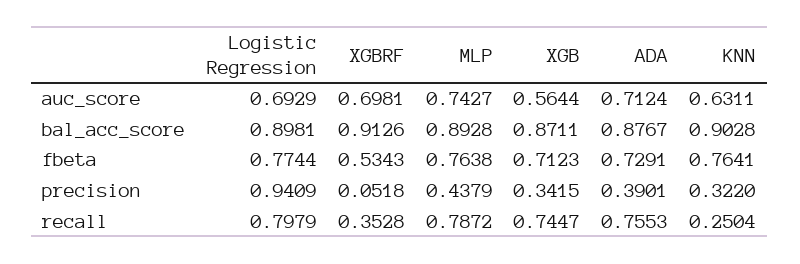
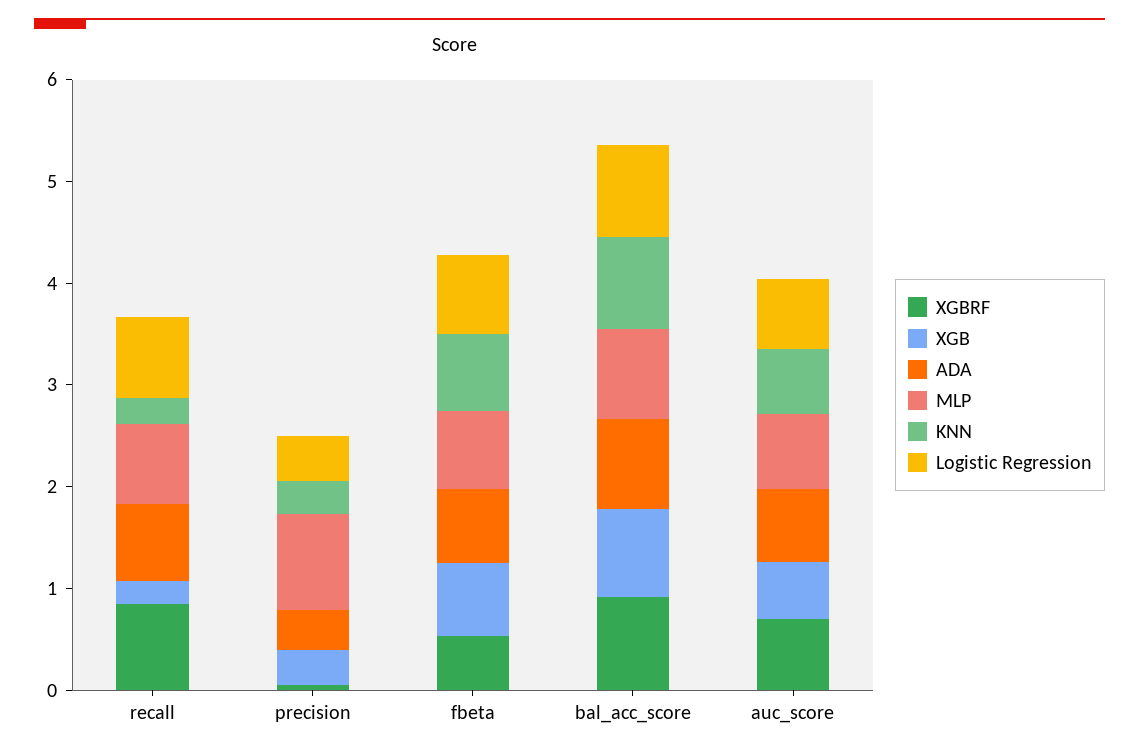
Logistic Regression, precision: 0.9409 -> 0.4
MLP, precision: 0.4379 -> 1
XGBRF, recall: 0.3528 -> 0.8
XGB, recall: 0.7447 -> 0.2

